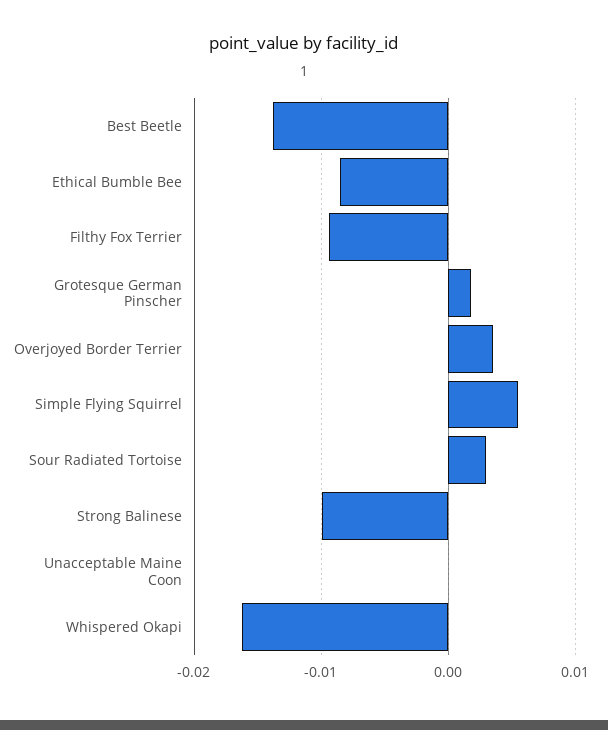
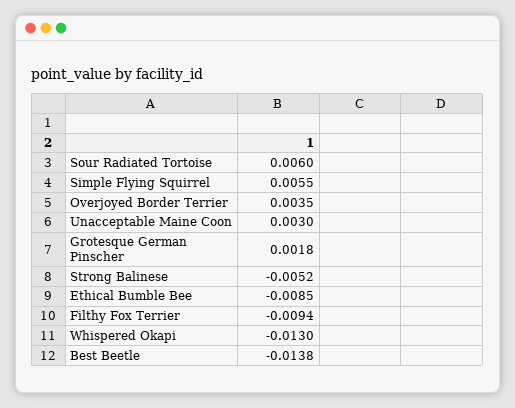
Sour Radiated Tortoise: 0.003 -> 0.006
Strong Balinese: -0.01 -> -0.0052
Unacceptable Maine Coon: 0 -> 0.003
Whispered Okapi: -0.016 -> -0.013

